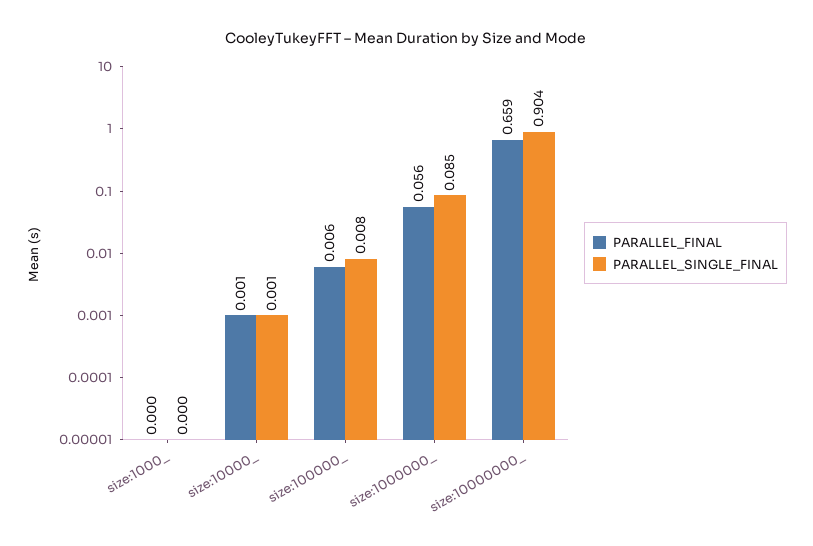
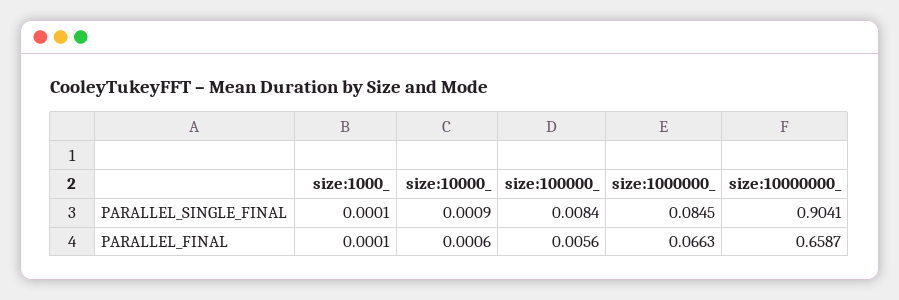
PARALLEL_FINAL, size:1000000_: 0.056 -> 0.0663

